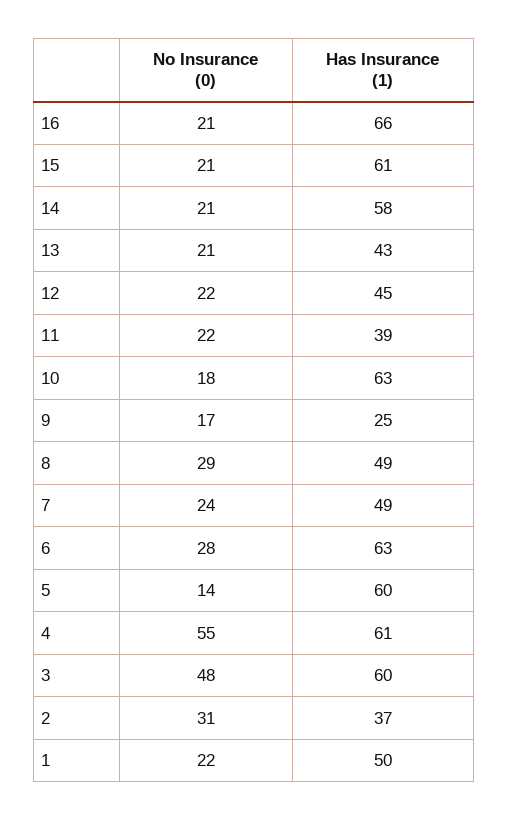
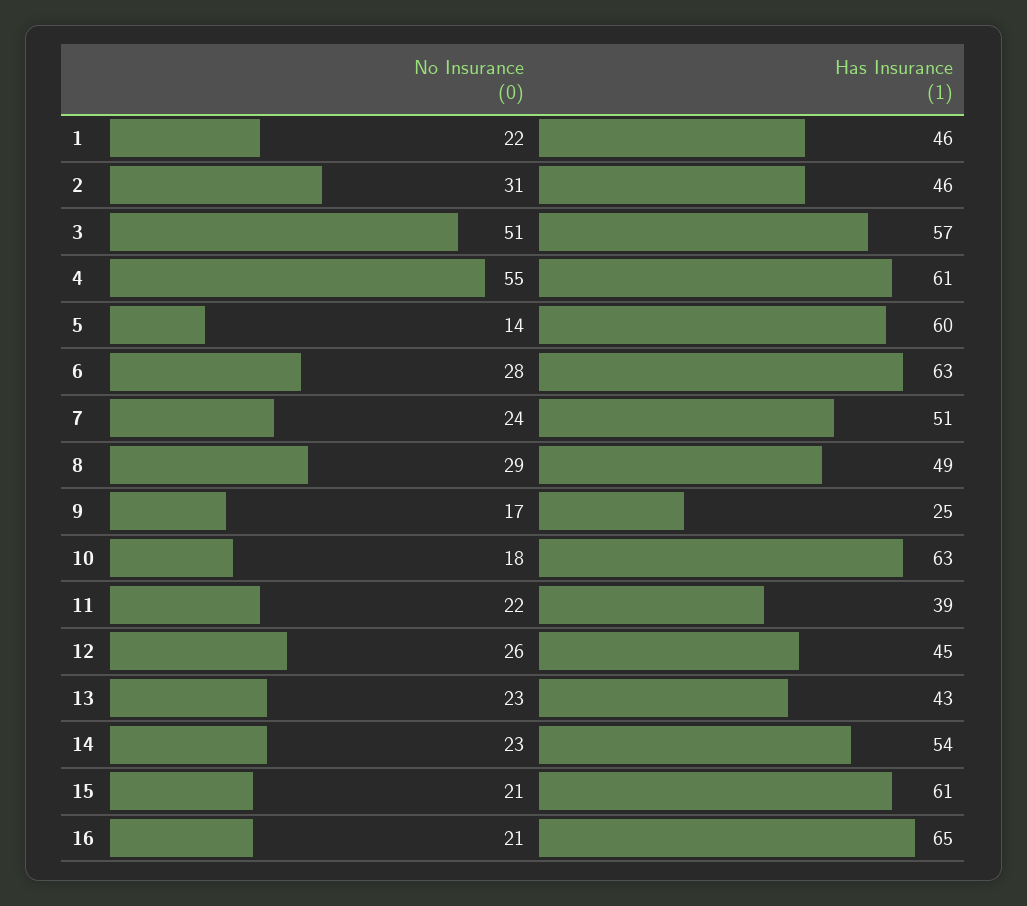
Has Insurance (1), 16: 66 -> 65
No Insurance (0), 14: 21 -> 23
Has Insurance (1), 14: 58 -> 54
No Insurance (0), 13: 21 -> 23
No Insurance (0), 12: 22 -> 26
Has Insurance (1), 7: 49 -> 51
No Insurance (0), 3: 48 -> 51
Has Insurance (1), 3: 60 -> 57
Has Insurance (1), 2: 37 -> 46
Has Insurance (1), 1: 50 -> 46

